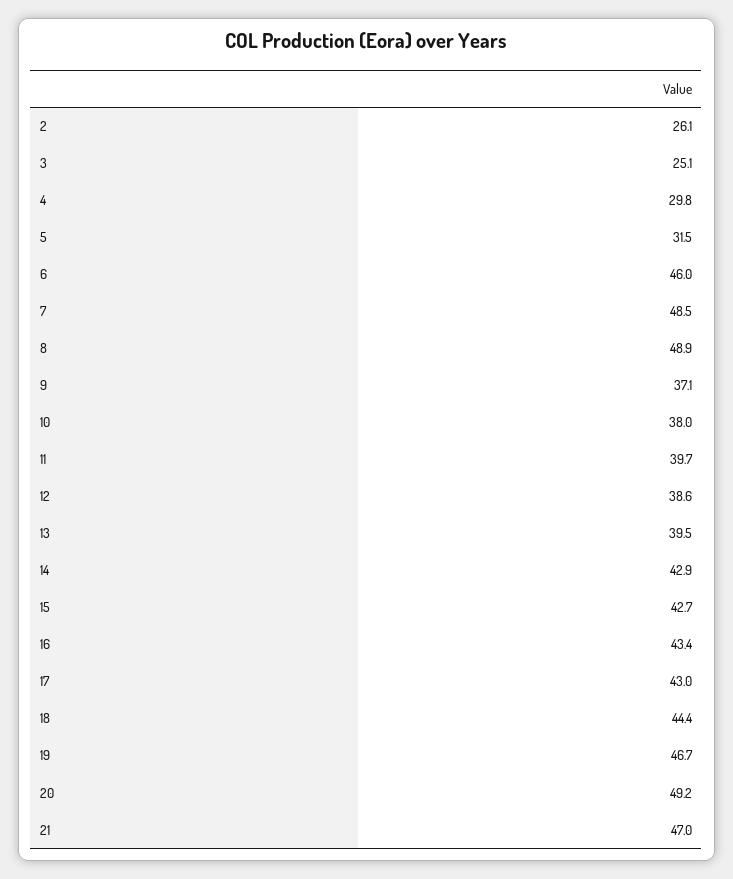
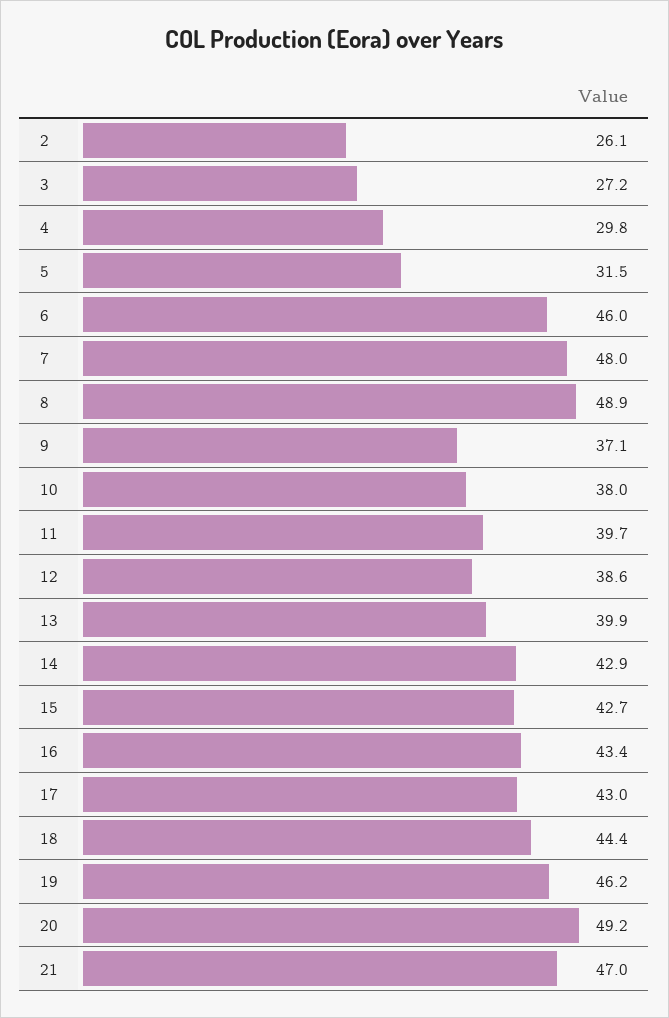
3: 25.1 -> 27.2
7: 48.5 -> 48
13: 39.5 -> 39.9
19: 46.7 -> 46.2

